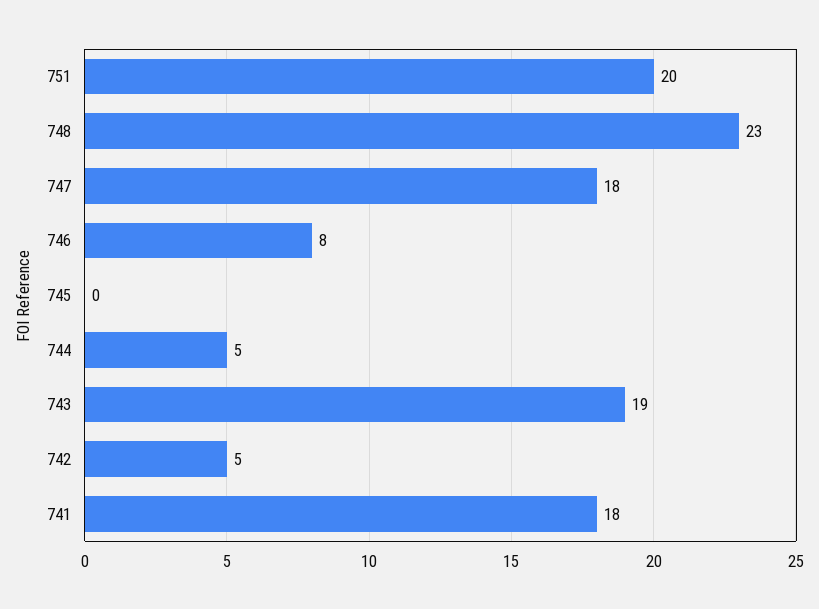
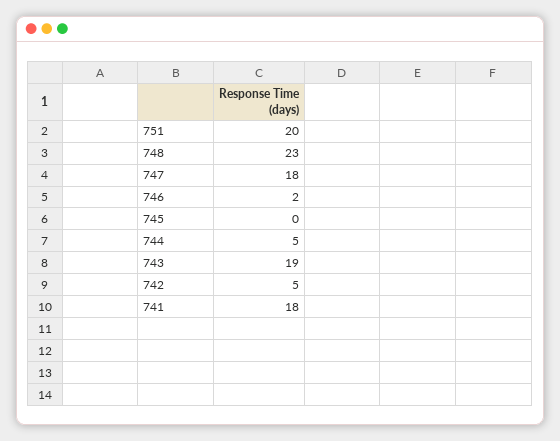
746: 8 -> 2

